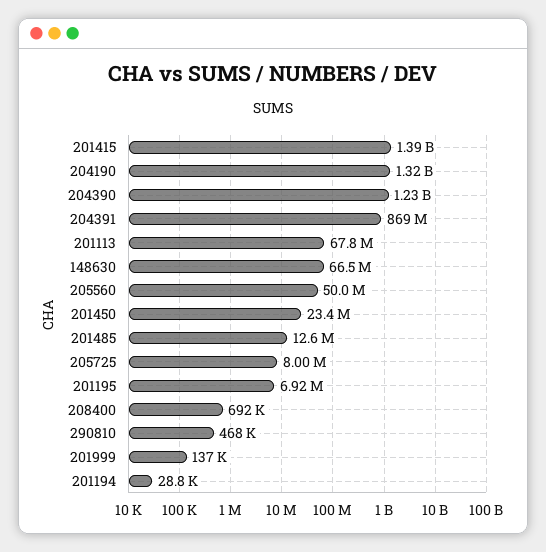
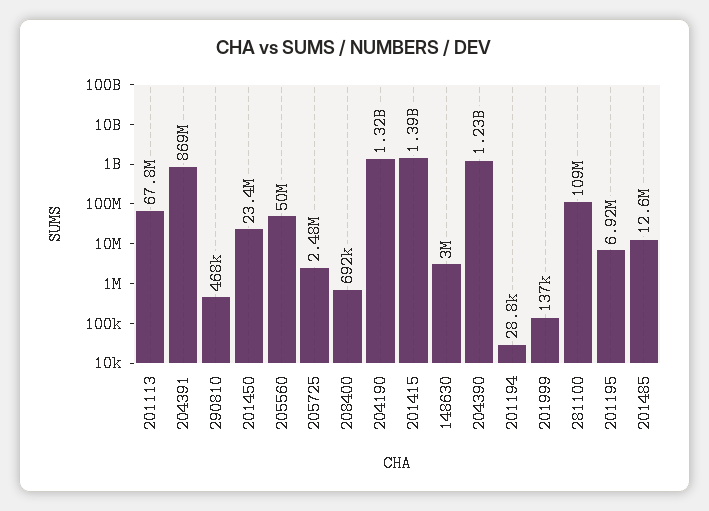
148630: 66500000 -> 3000000
205725: 8000000 -> 2480000
281100: none -> 109000000

